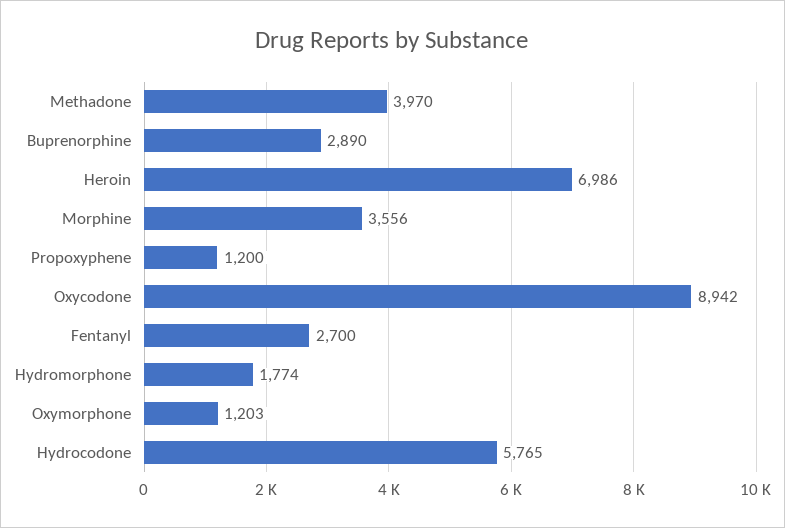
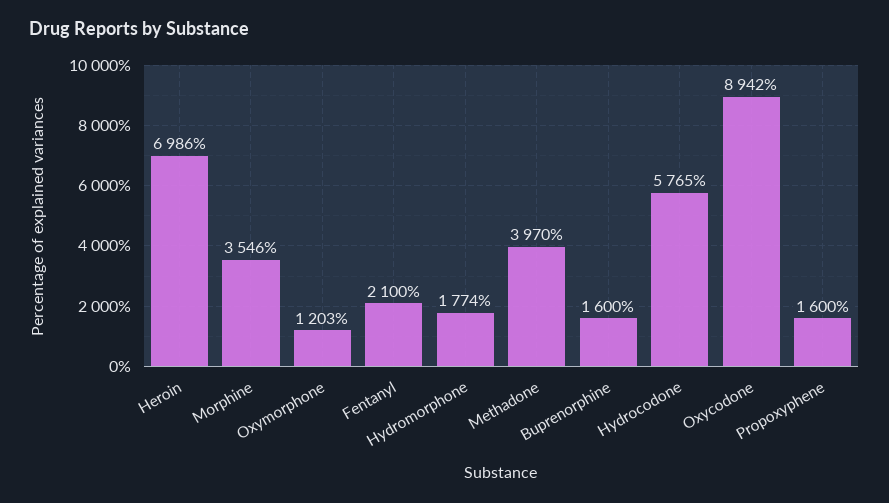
Buprenorphine: 2890 -> 1600
Morphine: 3556 -> 3546
Propoxyphene: 1200 -> 1600
Fentanyl: 2700 -> 2100

